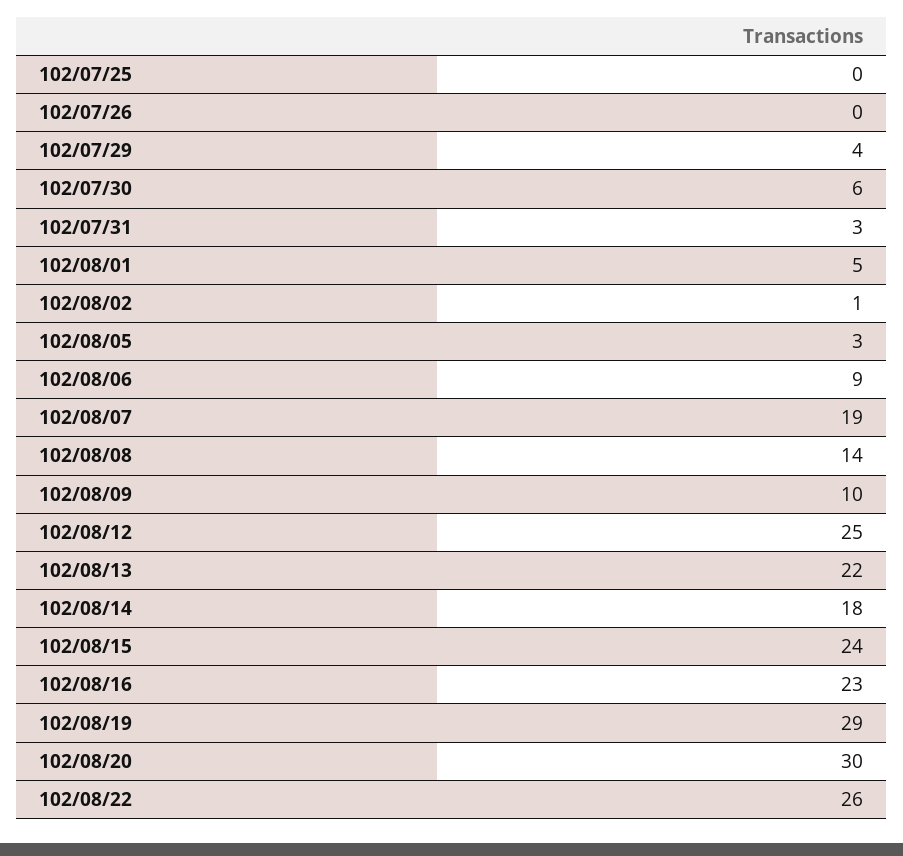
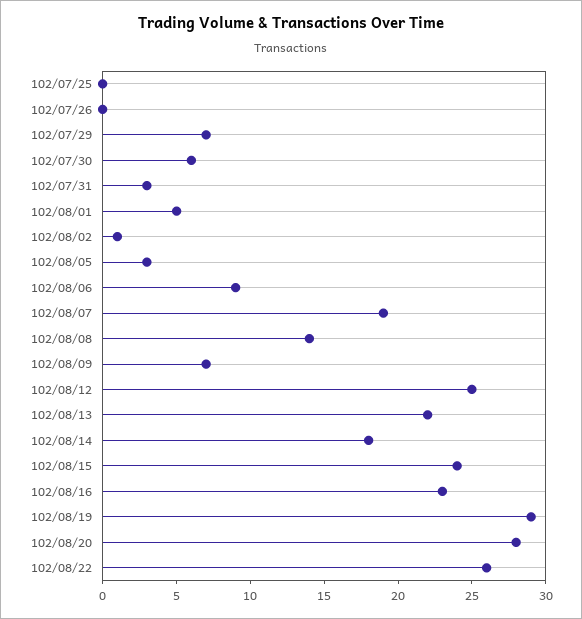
102/07/29: 4 -> 7
102/08/09: 10 -> 7
102/08/20: 30 -> 28

